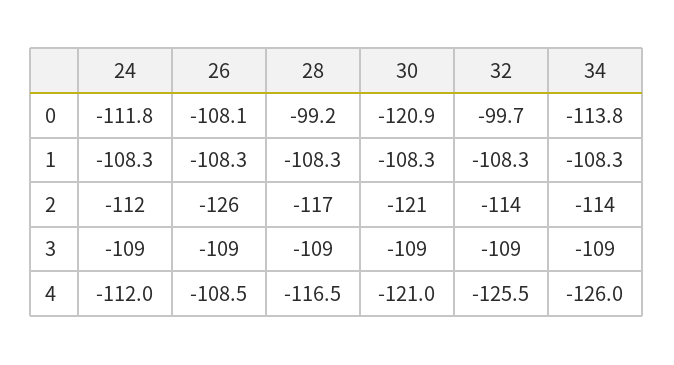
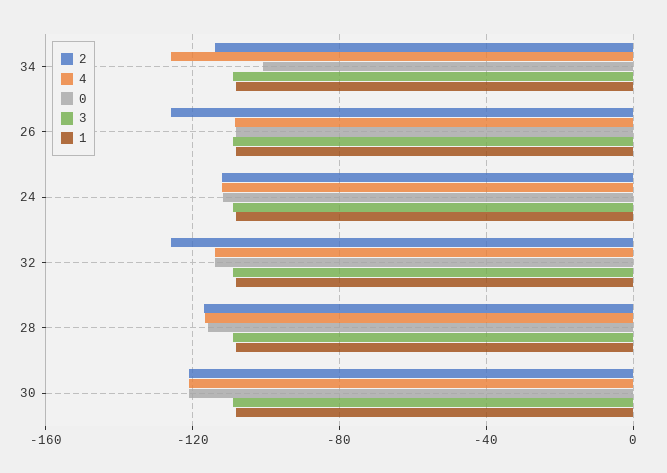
0, 28: -99.2 -> -115
0, 32: -99.7 -> -115
0, 34: -113.8 -> -100
2, 32: -114 -> -125
4, 32: -125.5 -> -115

